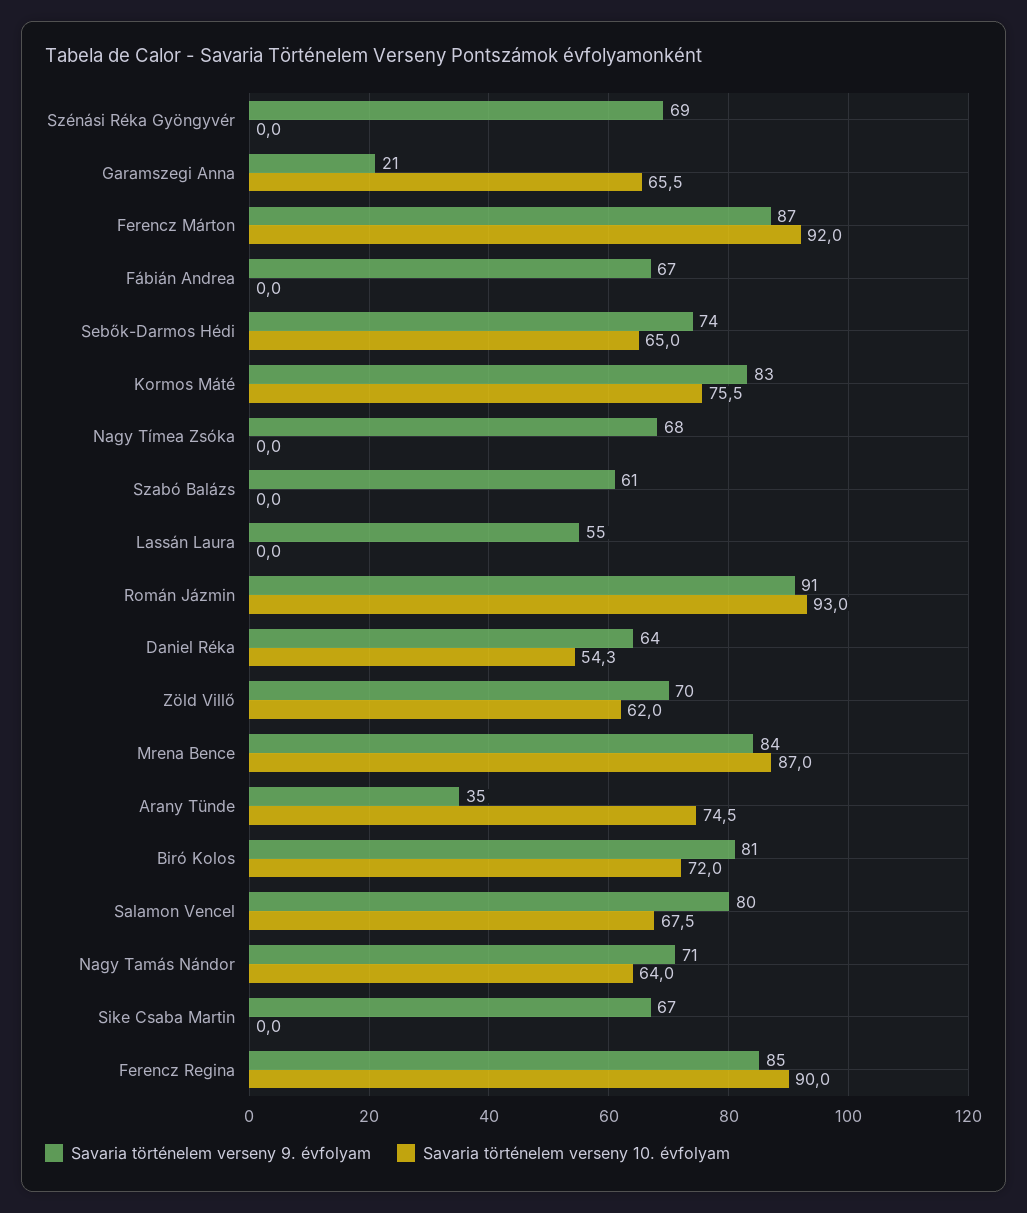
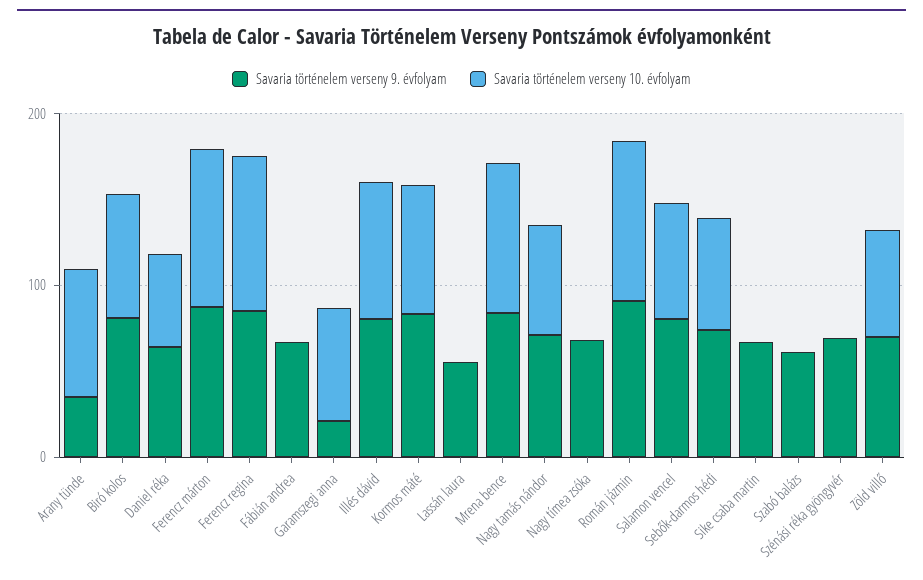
Savaria történelem verseny 9. évfolyam, Illés dávid: none -> 80
Savaria történelem verseny 10. évfolyam, Illés dávid: none -> 80

